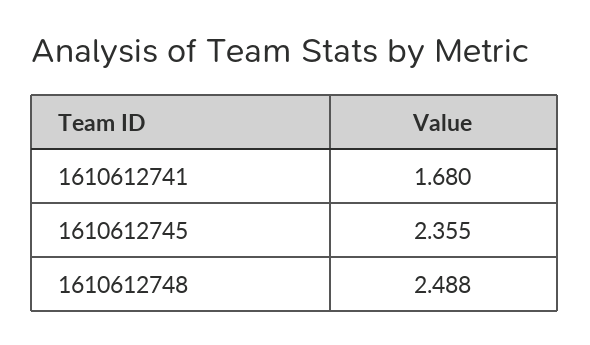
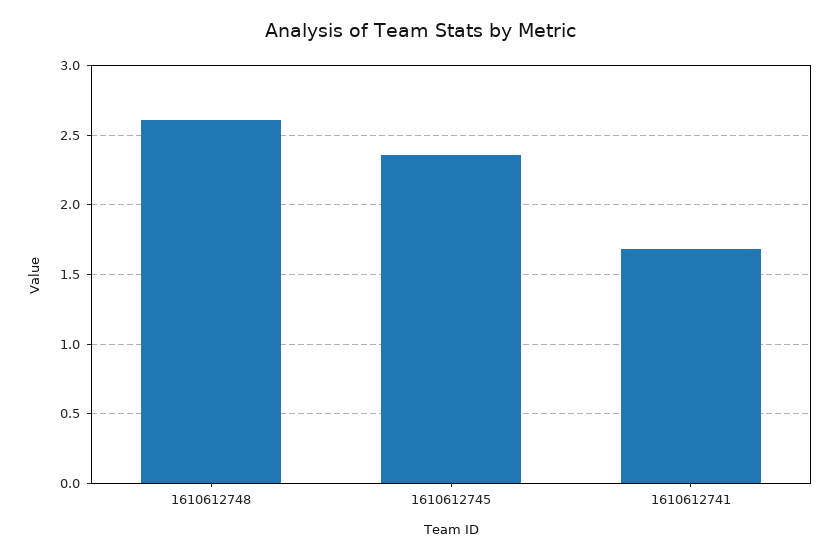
1610612748: 2.488 -> 2.6

